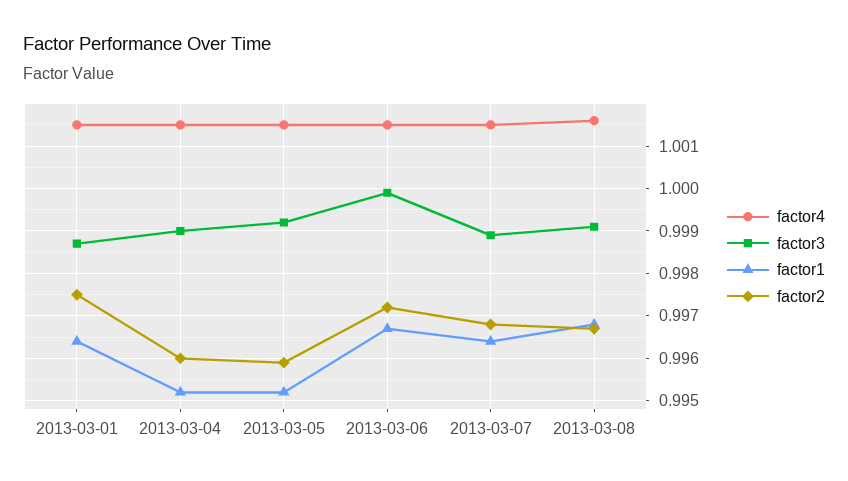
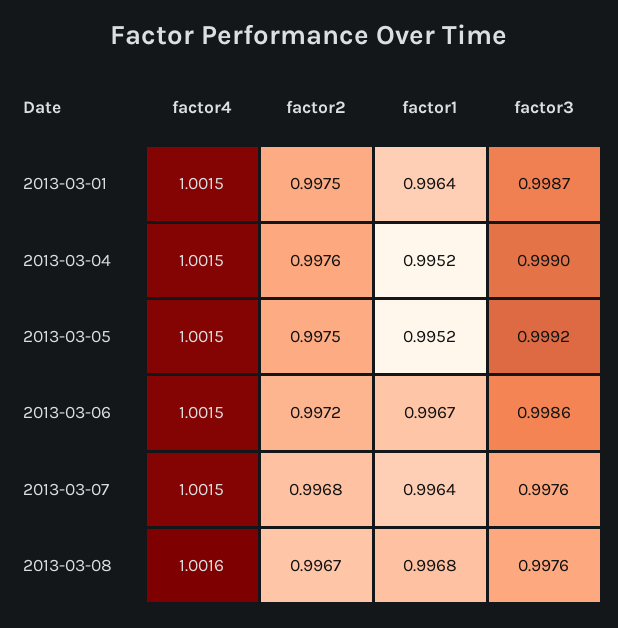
factor2, 2013-03-04: 0.996 -> 0.9976
factor2, 2013-03-05: 0.996 -> 0.9975
factor3, 2013-03-06: 1 -> 0.9986
factor3, 2013-03-07: 0.999 -> 0.9976
factor3, 2013-03-08: 0.999 -> 0.9976

